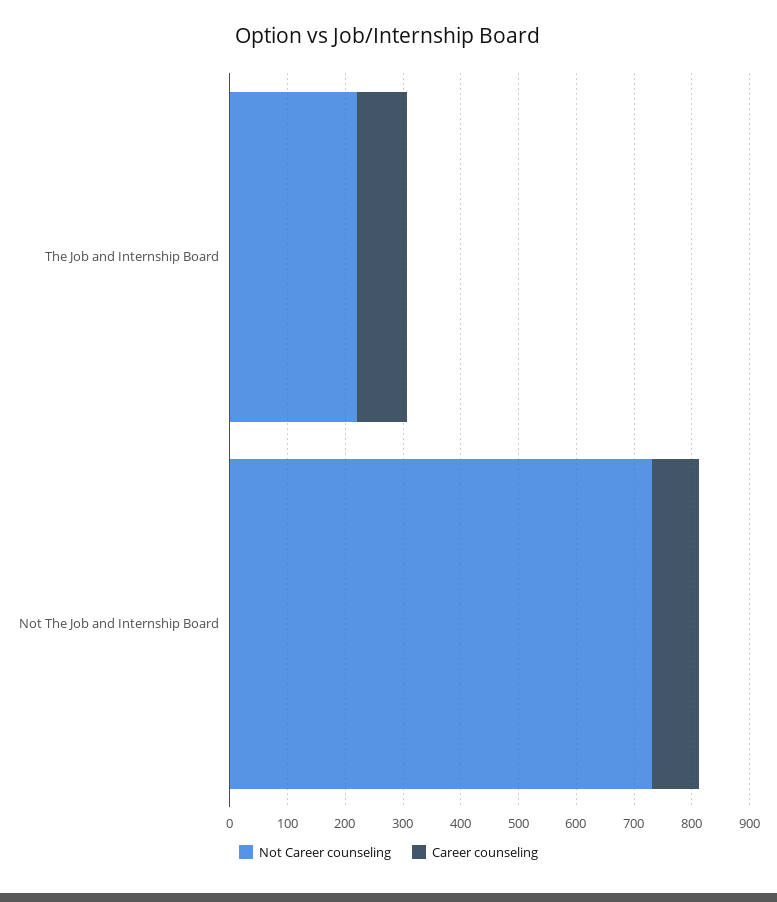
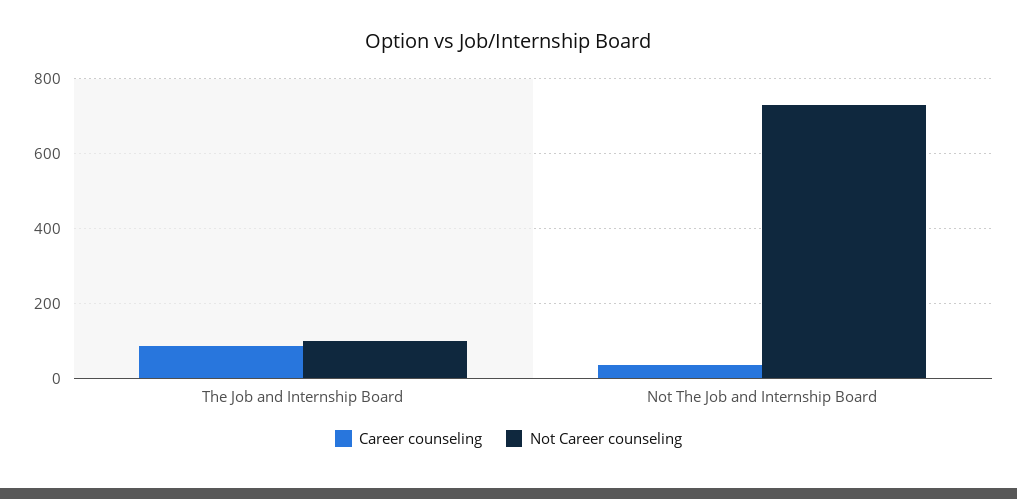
Not Career counseling, The Job and Internship Board: 220 -> 100
Career counseling, Not The Job and Internship Board: 80 -> 40

